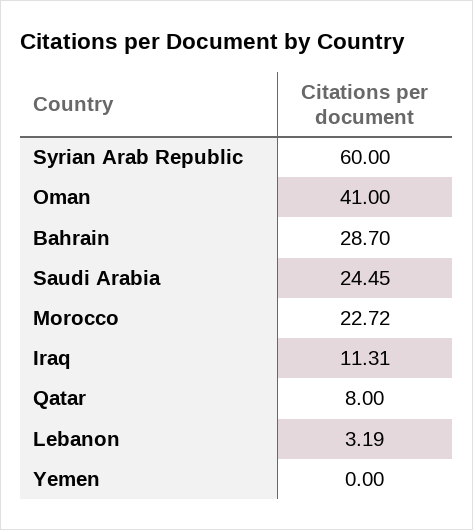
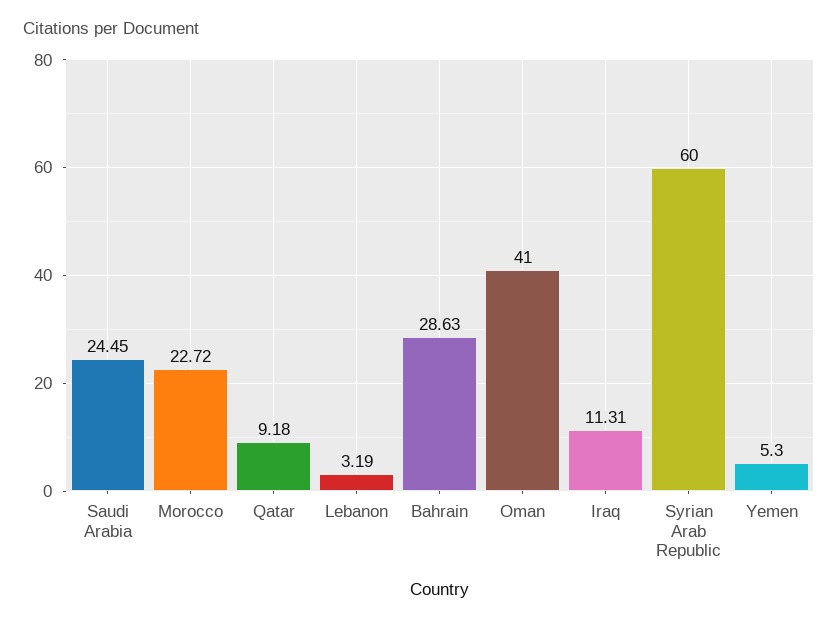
Bahrain: 28.7 -> 28.63
Qatar: 8 -> 9.18
Yemen: 0 -> 5.3

